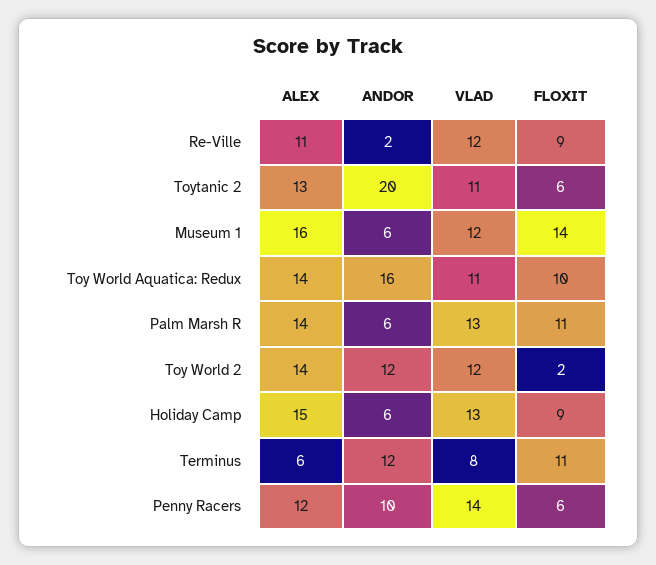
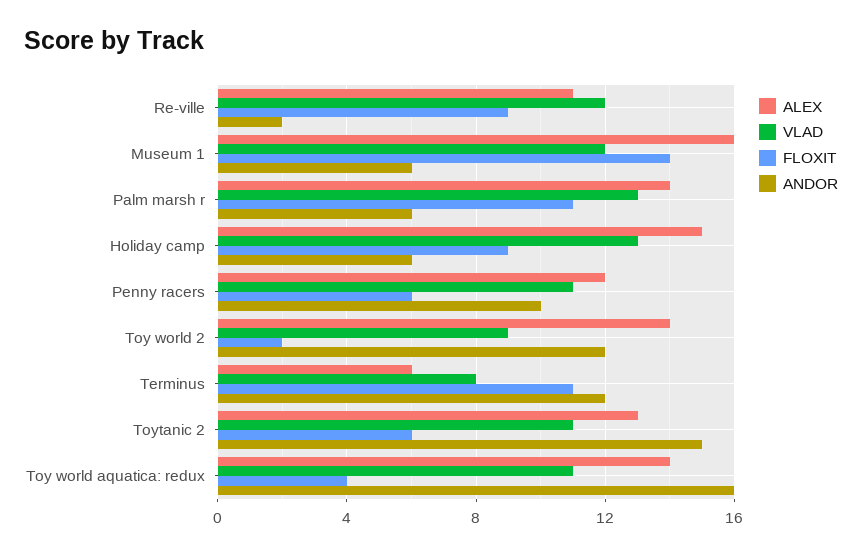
ANDOR, Toytanic 2: 20 -> 15
FLOXIT, Toy World Aquatica: Redux: 10 -> 4
VLAD, Toy World 2: 12 -> 9
VLAD, Penny Racers: 14 -> 11

